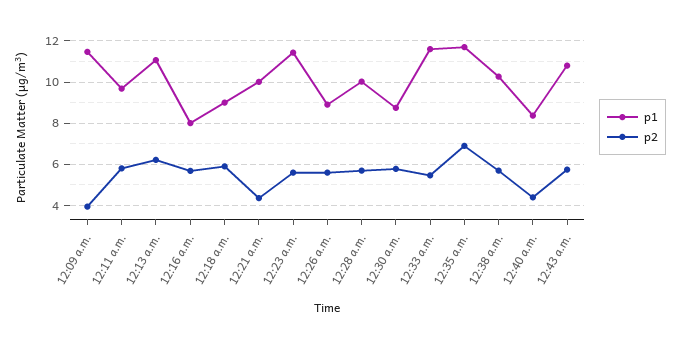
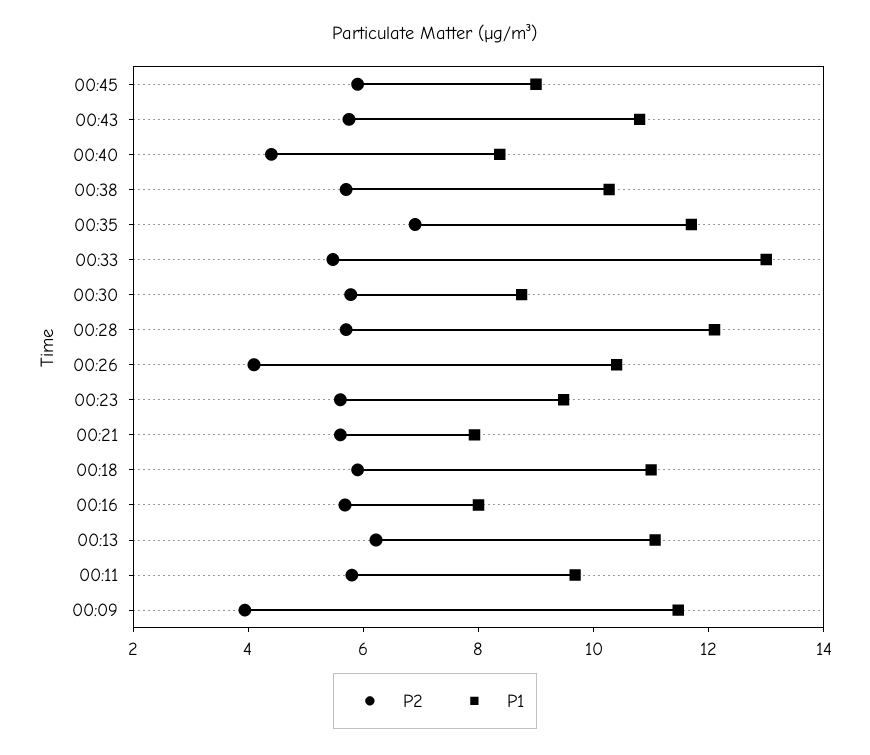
p1, 12:18 a.m.: 9 -> 11
p1, 12:21 a.m.: 10 -> 8
p2, 12:21 a.m.: 4.5 -> 5.5
p1, 12:23 a.m.: 11.5 -> 9.5
p1, 12:26 a.m.: 9 -> 10.5
p2, 12:26 a.m.: 5.5 -> 4
p1, 12:28 a.m.: 10 -> 12
p1, 12:33 a.m.: 11.5 -> 13
p2, 00:45: none -> 6
p1, 00:45: none -> 9

